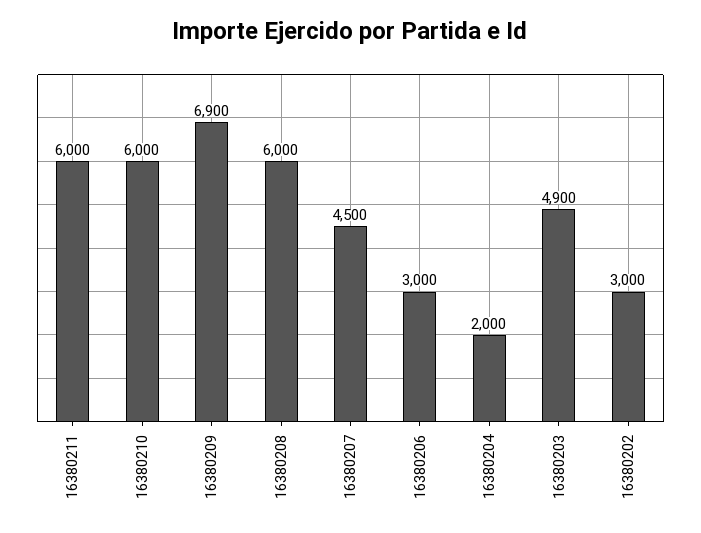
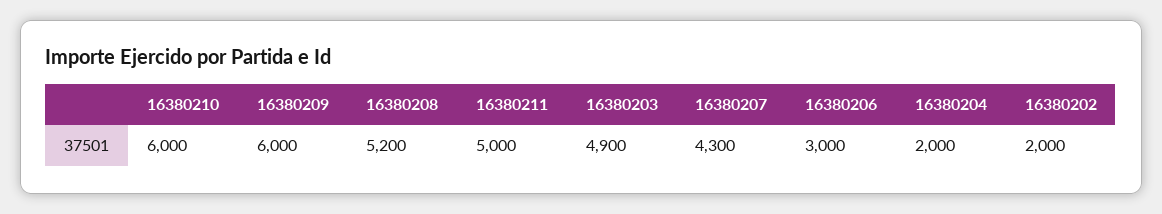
16380211: 6000 -> 5000
16380209: 6900 -> 6000
16380208: 6000 -> 5200
16380207: 4500 -> 4300
16380202: 3000 -> 2000

